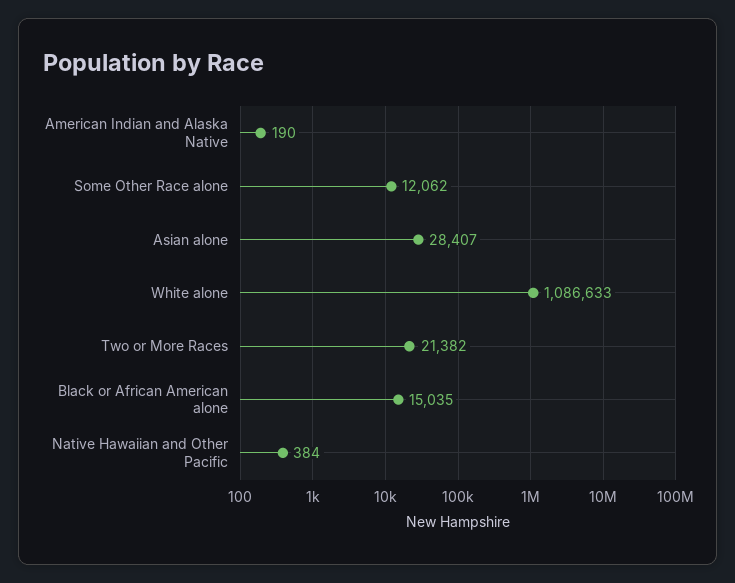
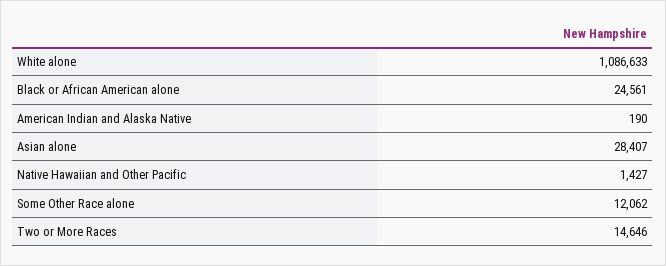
Two or More Races: 21382 -> 14646
Black or African American alone: 15035 -> 24561
Native Hawaiian and Other Pacific: 384 -> 1427

